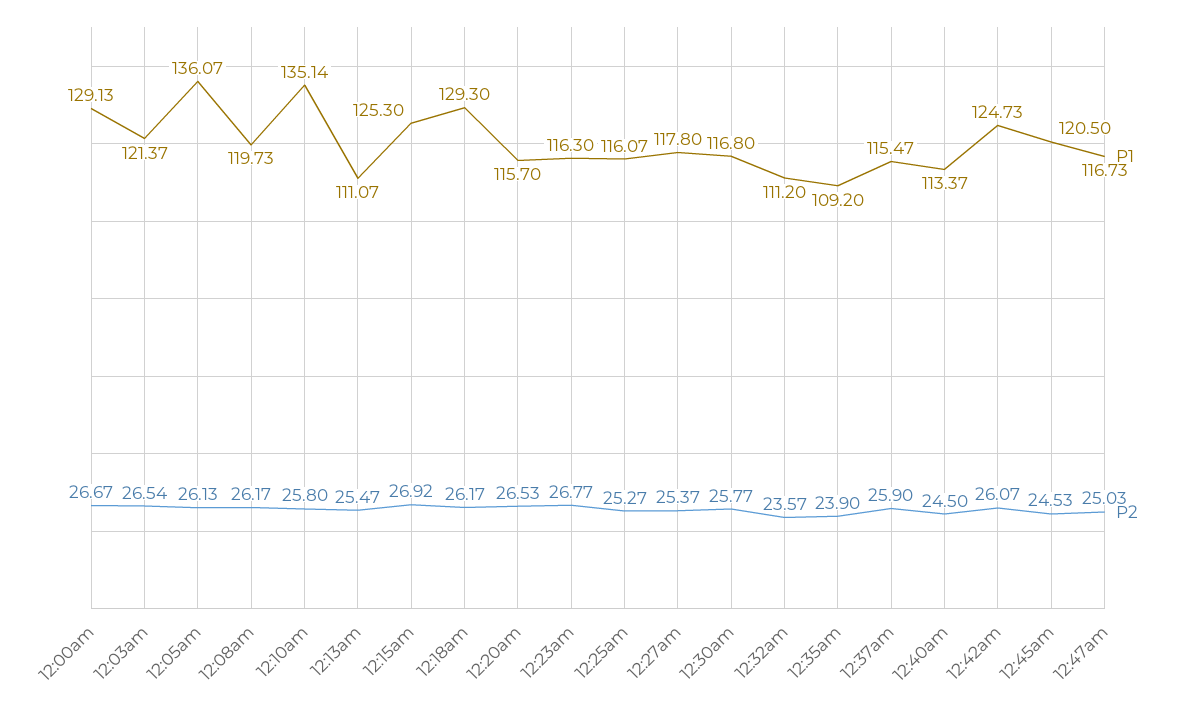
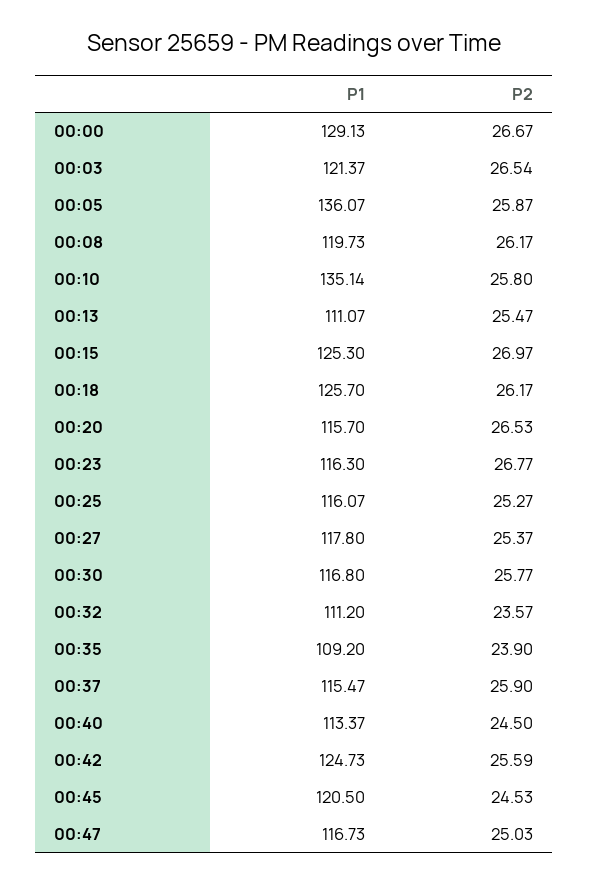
P2, 12:05am: 26.13 -> 25.87
P2, 12:15am: 26.92 -> 26.97
P1, 12:18am: 129.3 -> 125.7
P2, 12:42am: 26.07 -> 25.59

